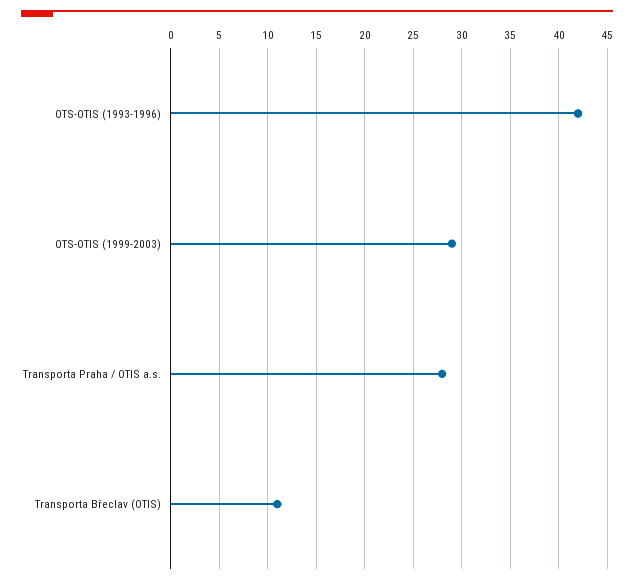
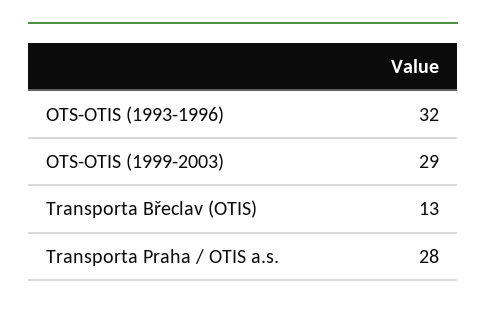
OTS-OTIS (1993-1996): 42 -> 32
Transporta Břeclav (OTIS): 11 -> 13

